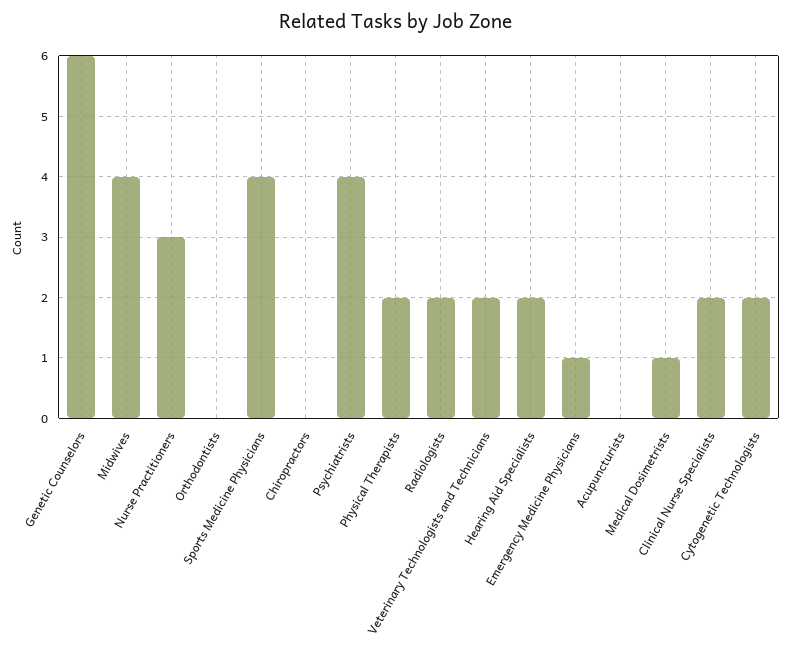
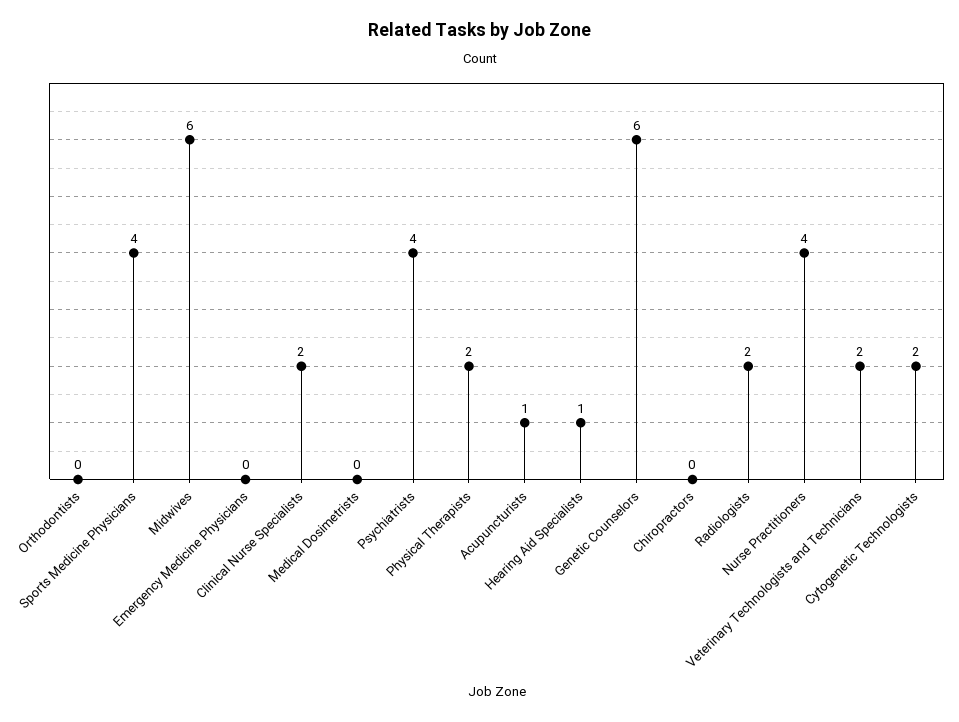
Midwives: 4 -> 6
Nurse Practitioners: 3 -> 4
Hearing Aid Specialists: 2 -> 1
Emergency Medicine Physicians: 1 -> 0
Acupuncturists: 0 -> 1
Medical Dosimetrists: 1 -> 0

